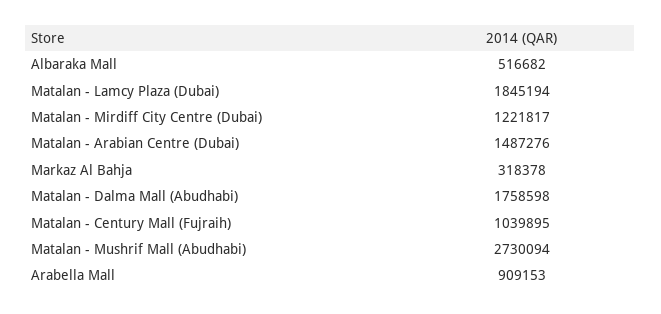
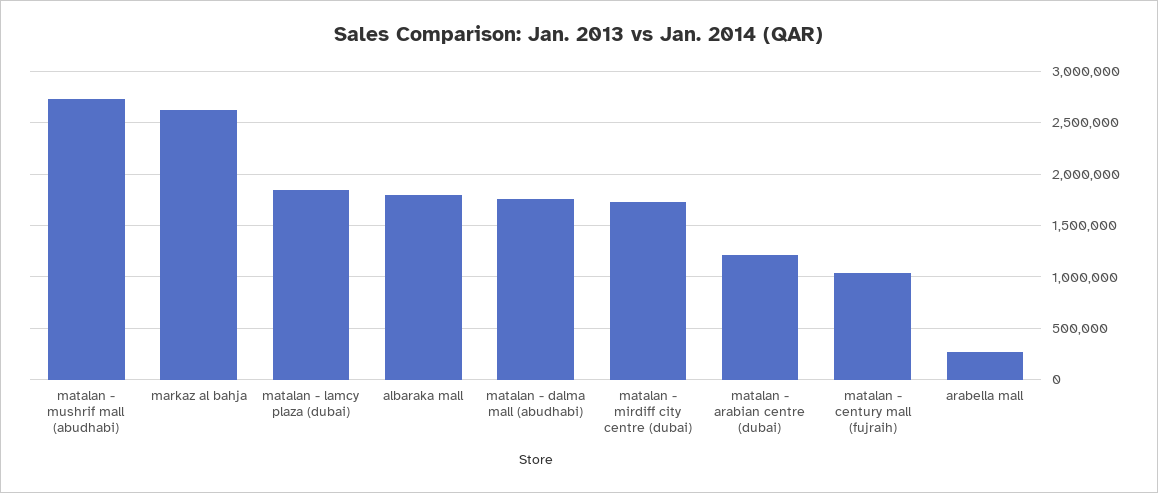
Albaraka Mall: 516682 -> 1800000
Matalan - Mirdiff City Centre (Dubai): 1221817 -> 1700000
Matalan - Arabian Centre (Dubai): 1487276 -> 1200000
Markaz Al Bahja: 318378 -> 2600000
Arabella Mall: 909153 -> 300000

